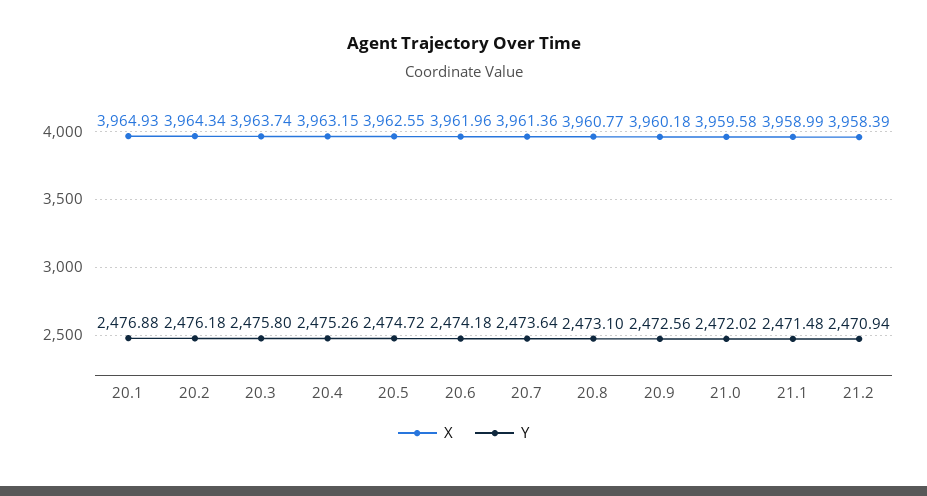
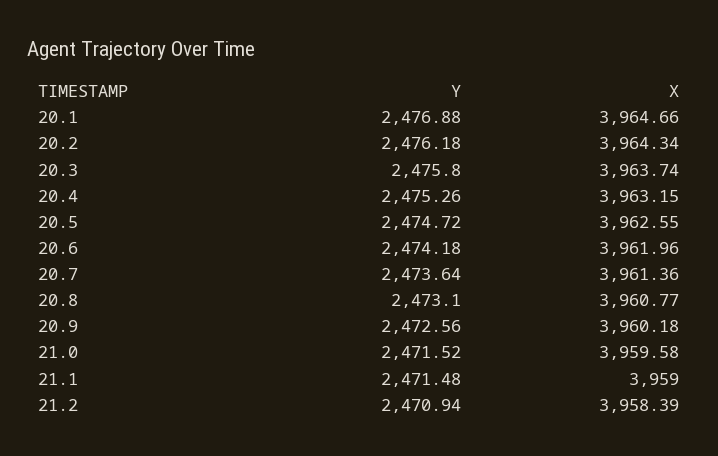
X, 20.1: 3964.93 -> 3964.66
Y, 21.0: 2472.02 -> 2471.52
X, 21.1: 3958.99 -> 3959

